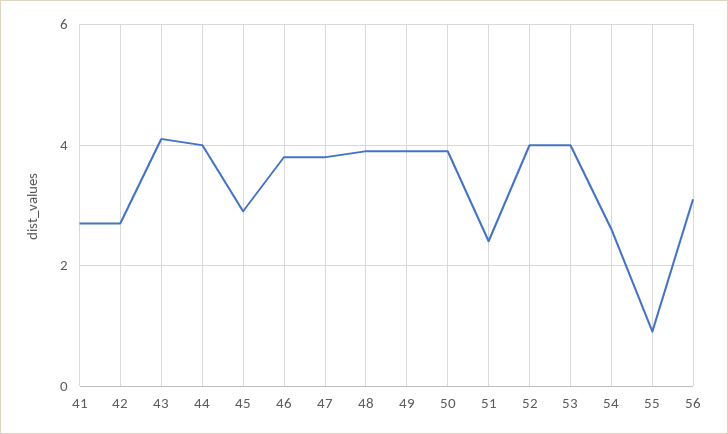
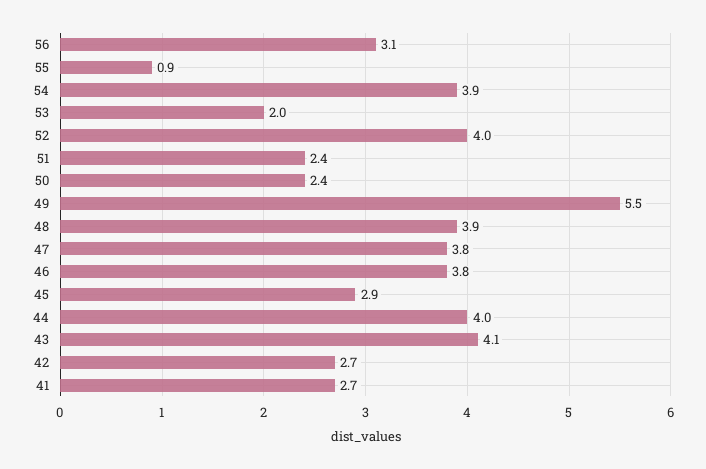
49: 4 -> 5.5
50: 4 -> 2.4
53: 4 -> 2
54: 2.5 -> 3.9

